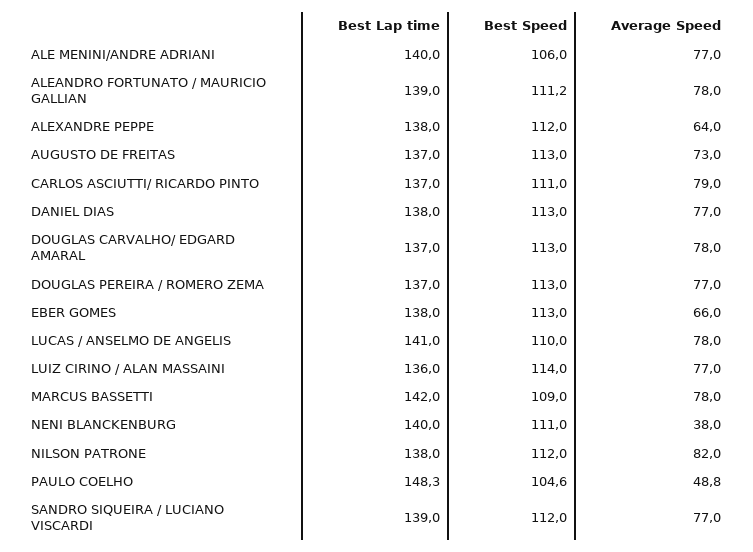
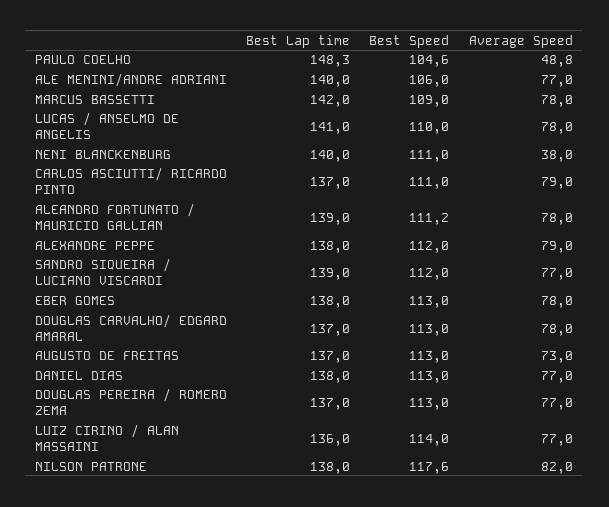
Average Speed, ALEXANDRE PEPPE: 64 -> 79
Average Speed, EBER GOMES: 66 -> 78
Best Speed, NILSON PATRONE: 112 -> 117.6

